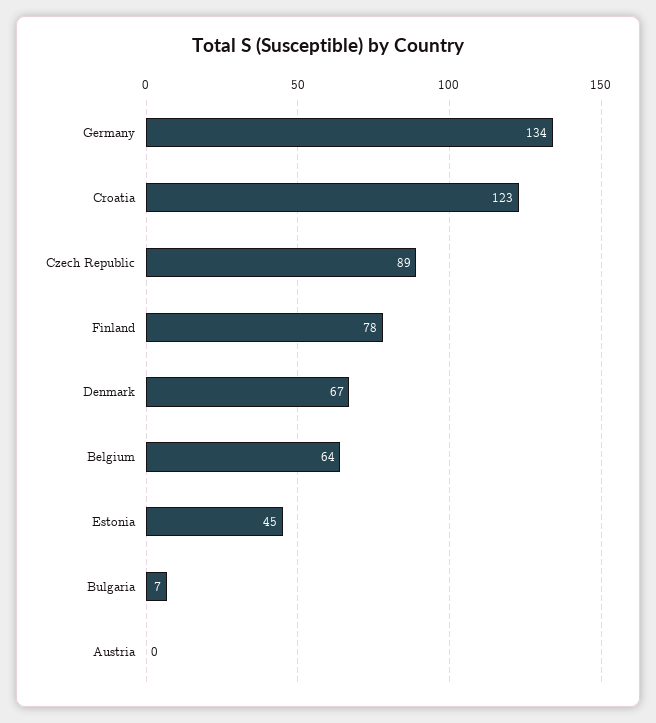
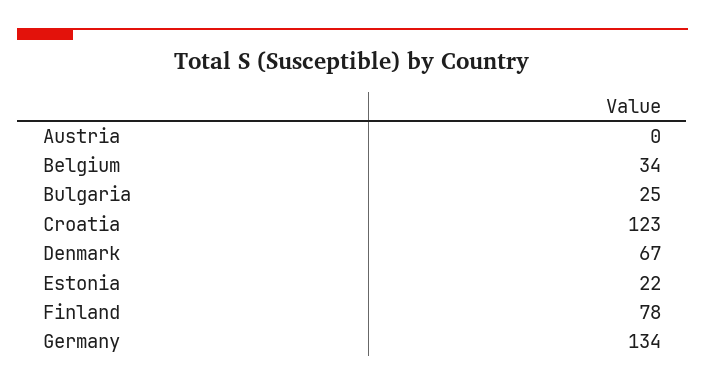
Czech Republic: 89 -> none
Belgium: 64 -> 34
Estonia: 45 -> 22
Bulgaria: 7 -> 25

